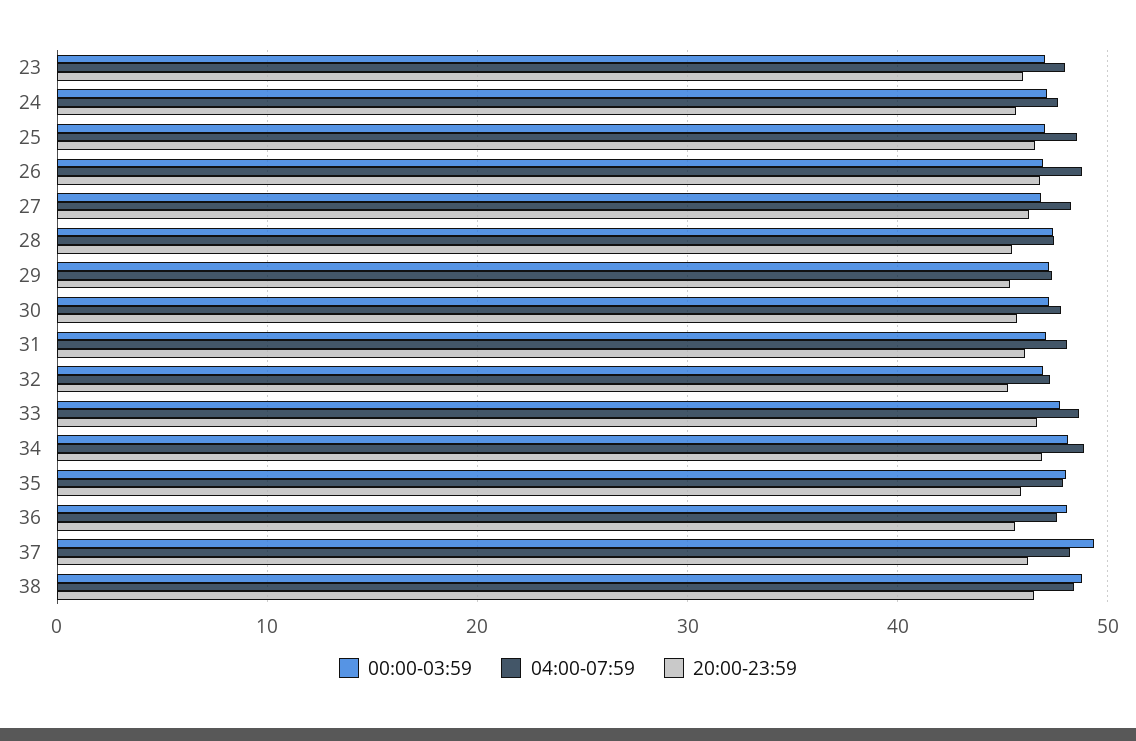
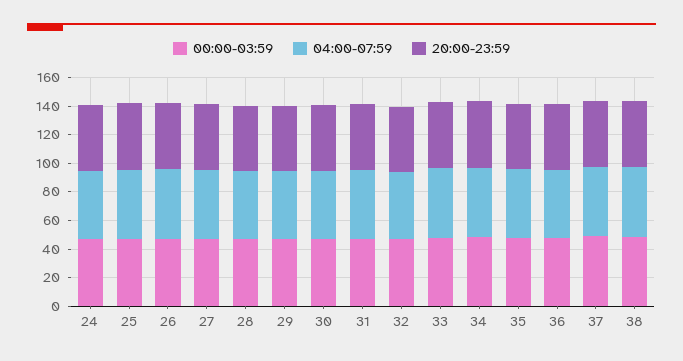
00:00-03:59, 23: 47 -> none
04:00-07:59, 23: 48 -> none
20:00-23:59, 23: 46 -> none

